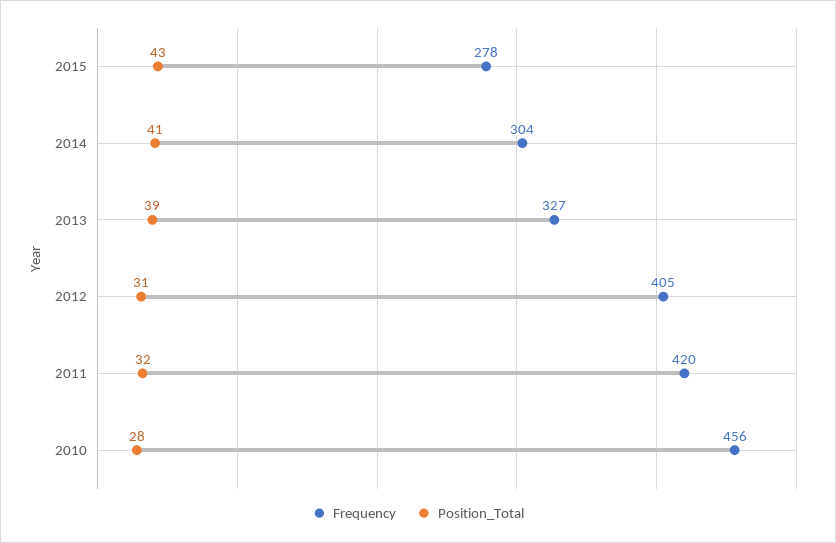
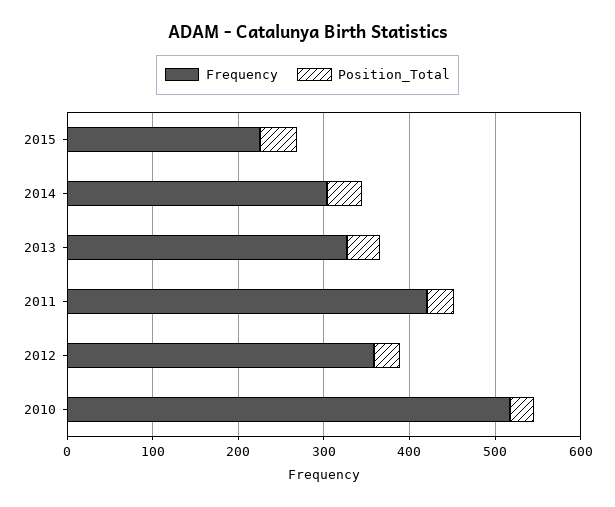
Frequency, 2015: 278 -> 220
Frequency, 2012: 405 -> 360
Frequency, 2010: 456 -> 520

